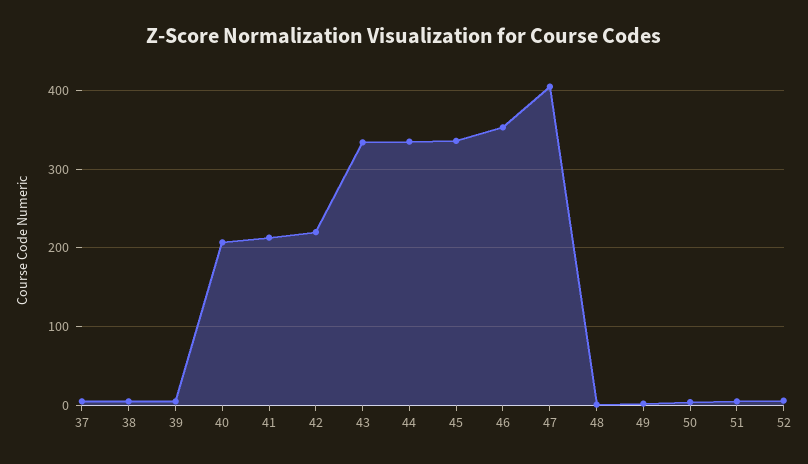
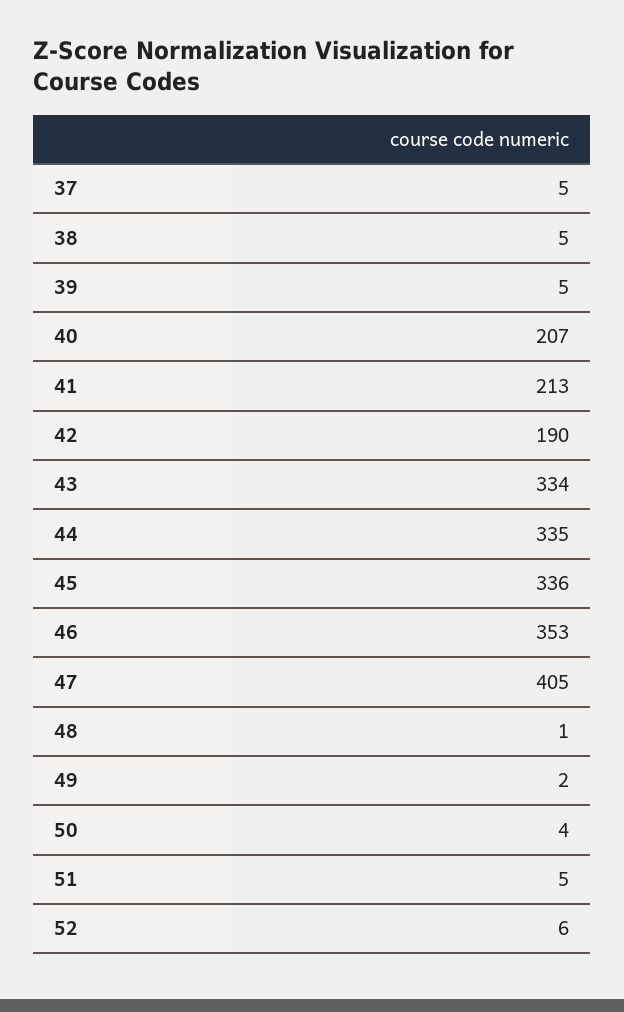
42: 220 -> 190

